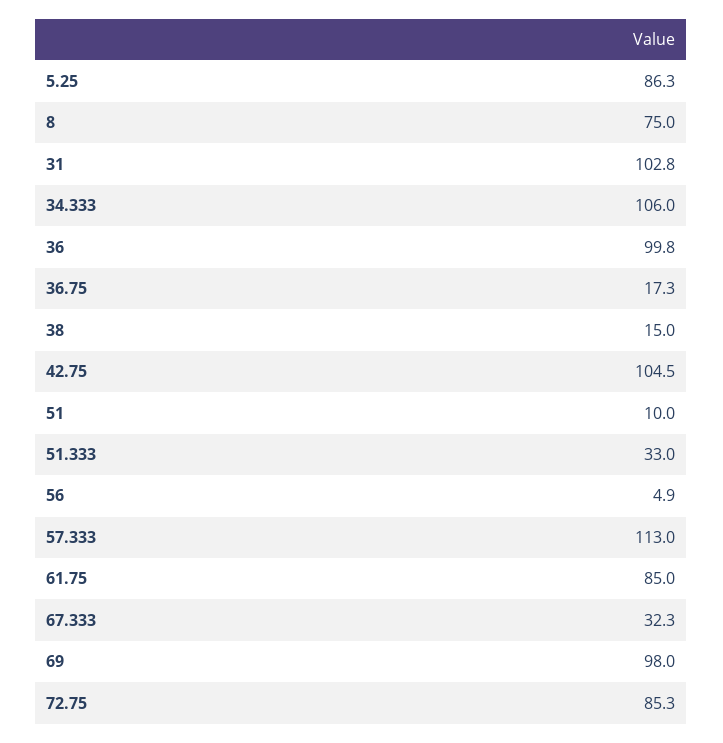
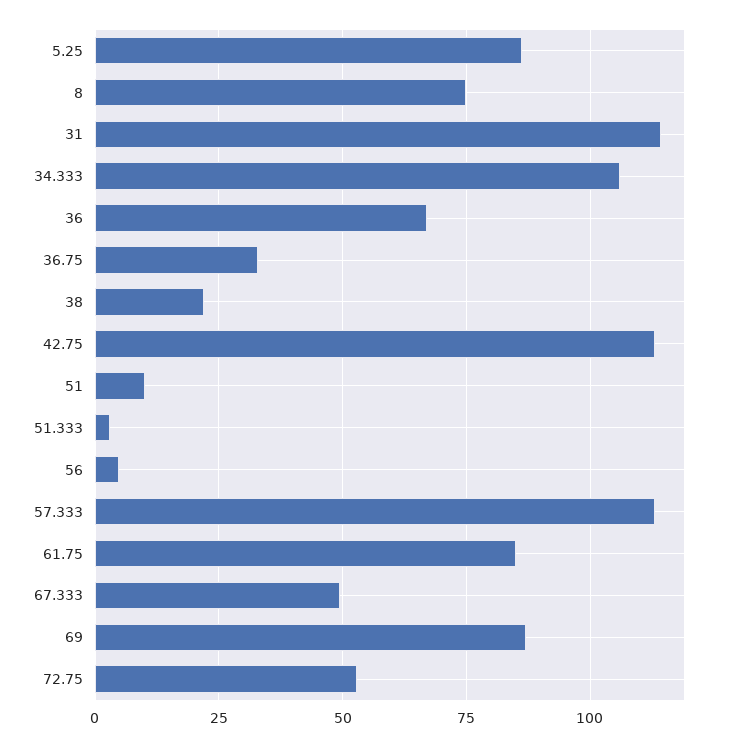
31: 102.8 -> 115
36: 99.8 -> 67.5
36.75: 17.3 -> 32.5
38: 15 -> 22.5
42.75: 104.5 -> 112.5
51.333: 33 -> 2.5
67.333: 32.3 -> 50
69: 98 -> 87.5
72.75: 85.3 -> 52.5

